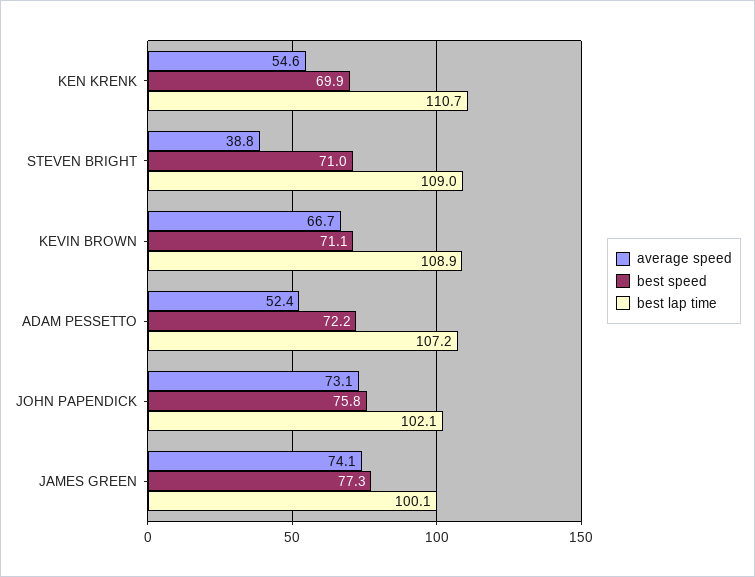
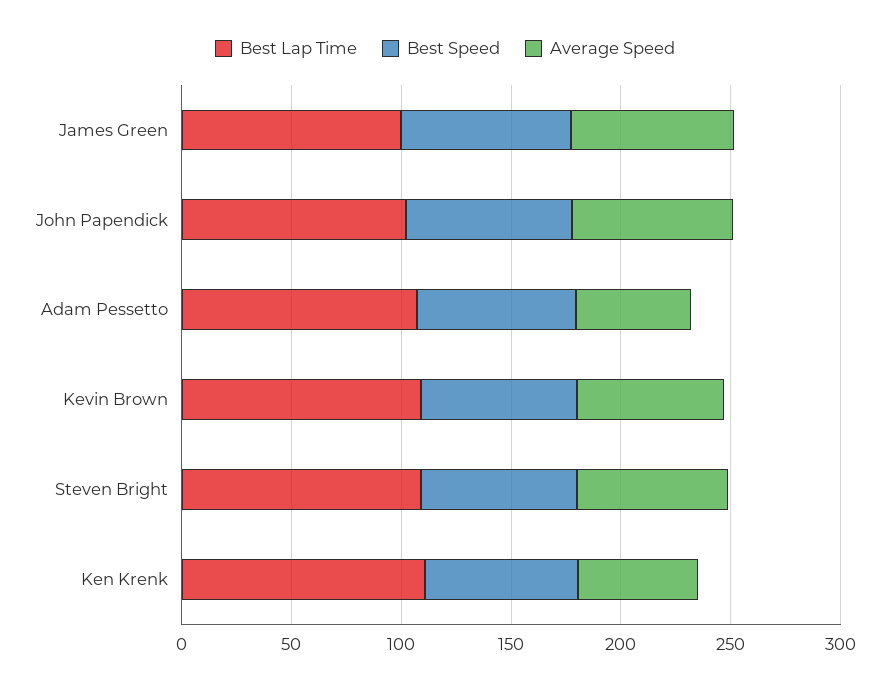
average speed, STEVEN BRIGHT: 38.8 -> 70

